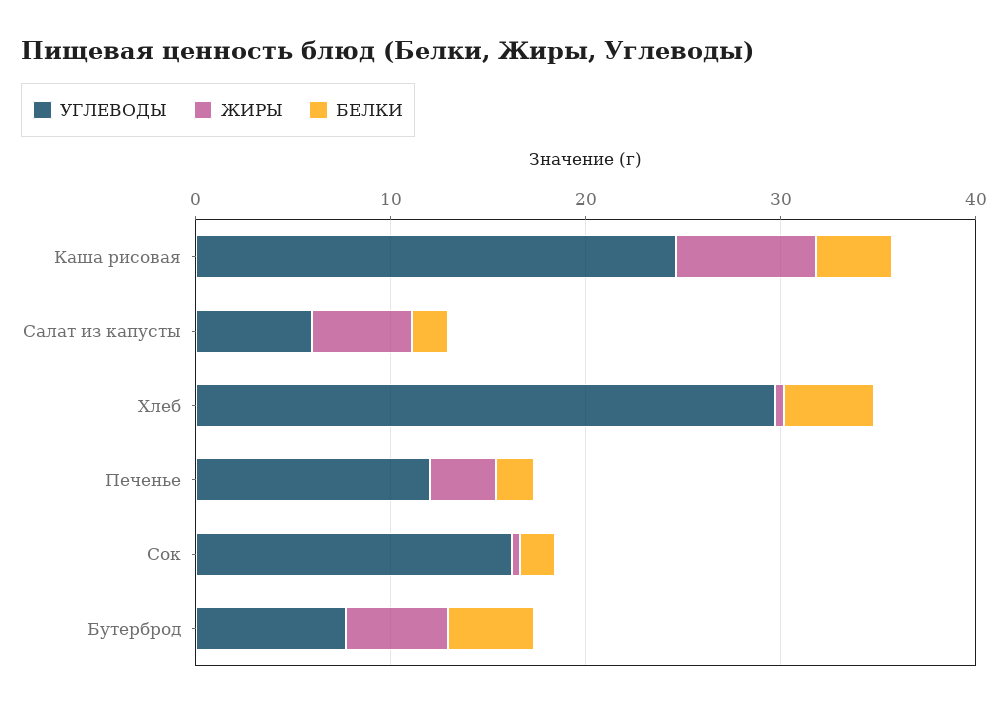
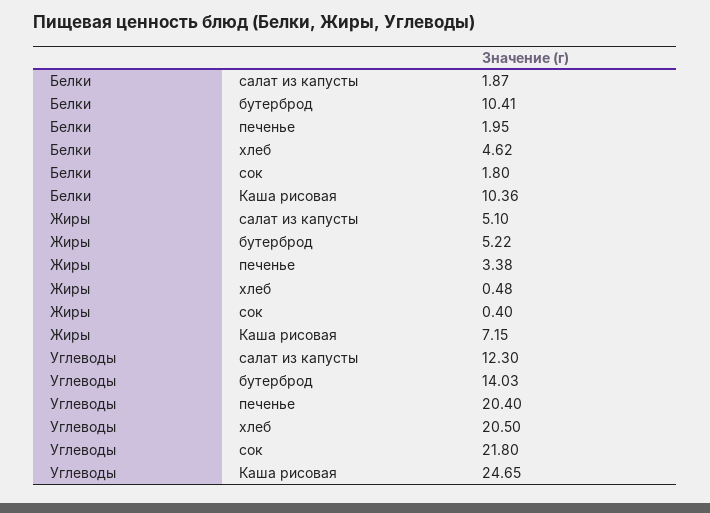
БЕЛКИ, Каша рисовая: 4 -> 10.36
УГЛЕВОДЫ, Салат из капусты: 6 -> 12.3
УГЛЕВОДЫ, Хлеб: 30 -> 20.5
УГЛЕВОДЫ, Печенье: 12 -> 20.4
УГЛЕВОДЫ, Сок: 16 -> 21.8
УГЛЕВОДЫ, Бутерброд: 8 -> 14.03
БЕЛКИ, Бутерброд: 4 -> 10.41

